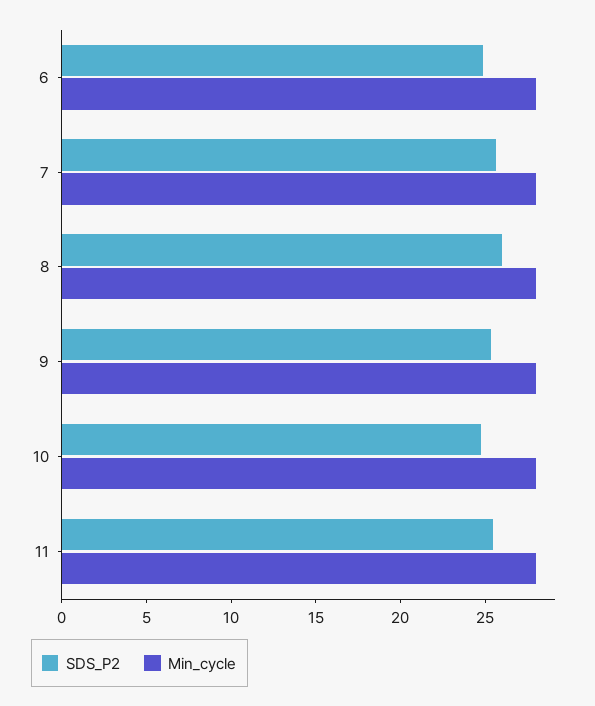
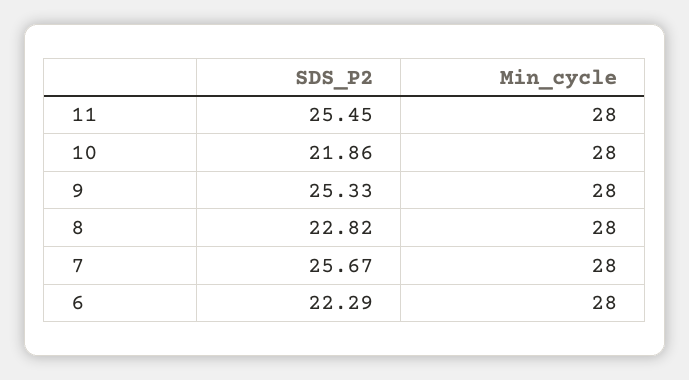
SDS_P2, 6: 25 -> 22.29
SDS_P2, 8: 26 -> 22.82
SDS_P2, 10: 25 -> 21.86

